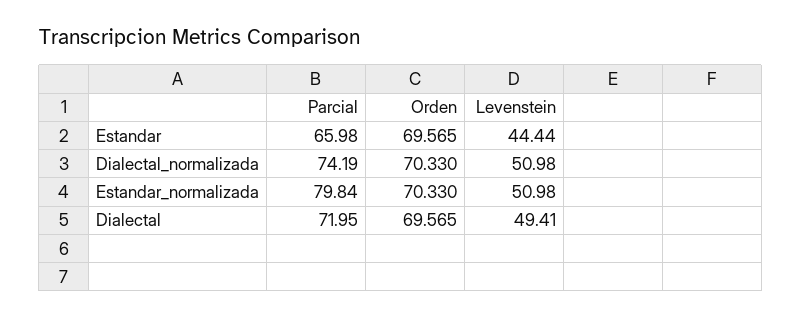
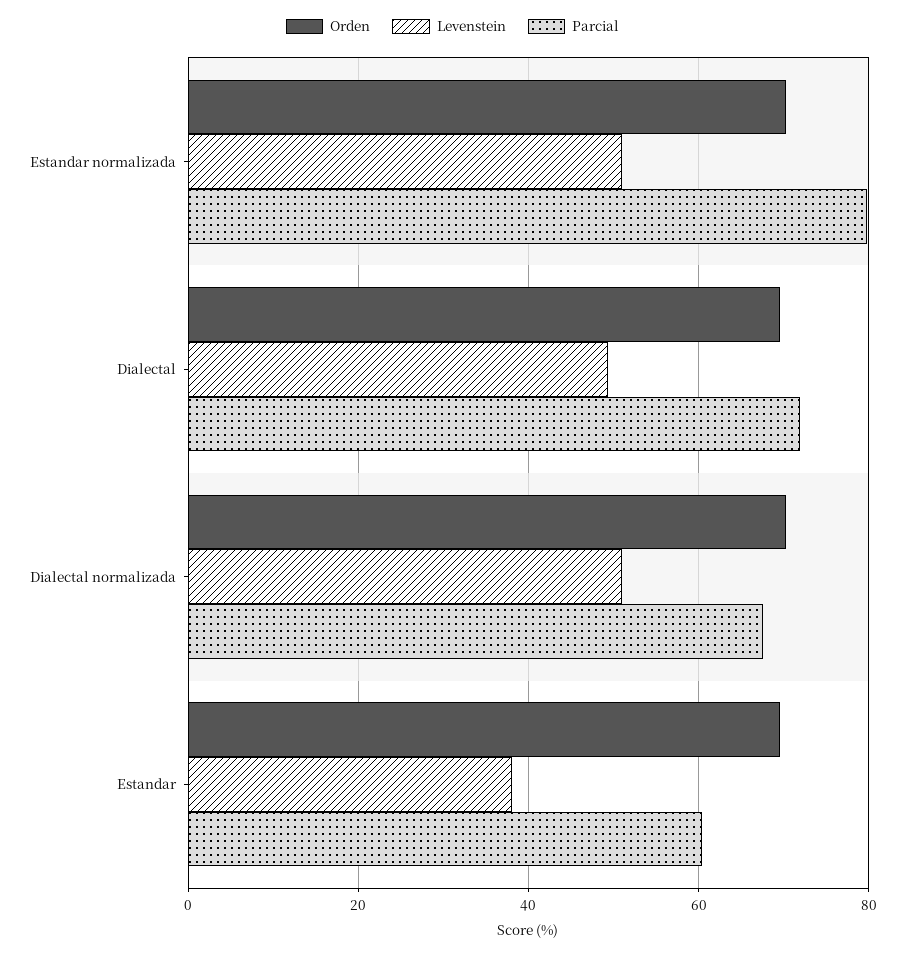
Parcial, Estandar: 65.98 -> 60
Levenstein, Estandar: 44.44 -> 38
Parcial, Dialectal_normalizada: 74.19 -> 68

